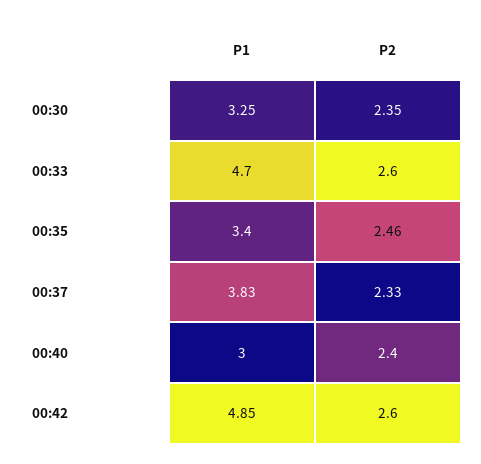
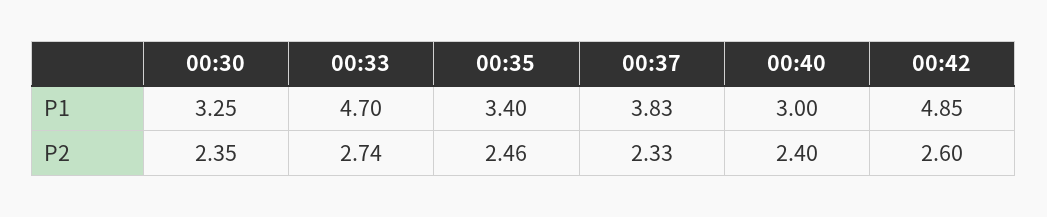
P2, 00:33: 2.6 -> 2.74

